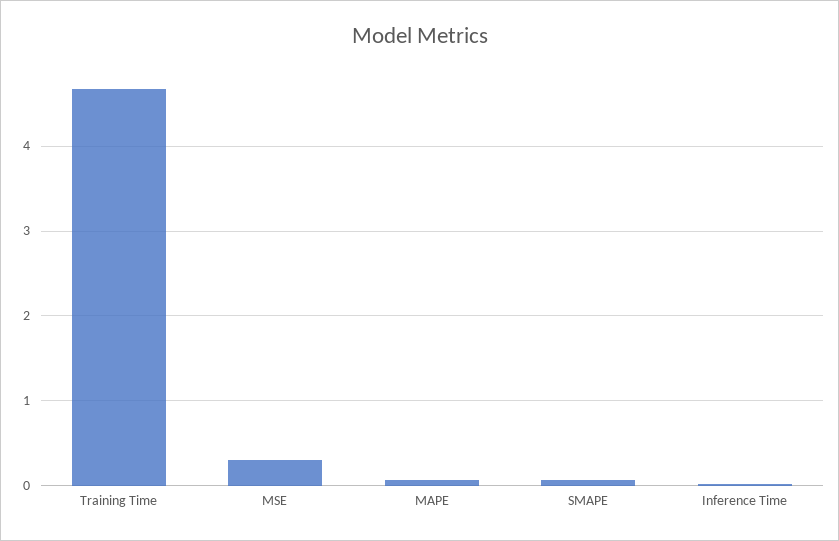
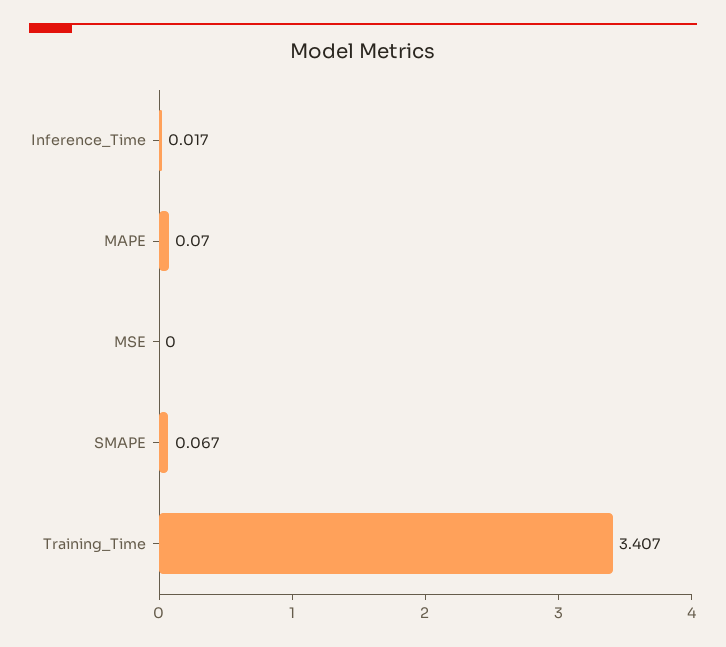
Training Time: 4.7 -> 3.407
MSE: 0.3 -> 0

